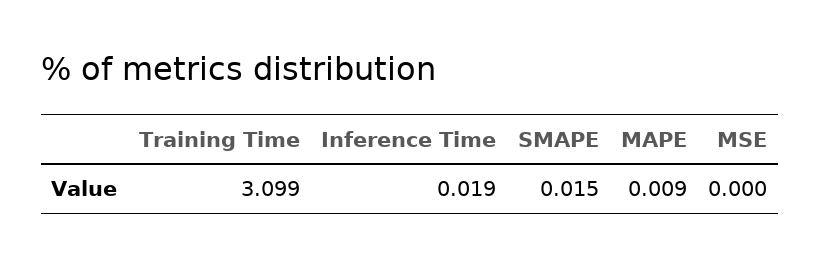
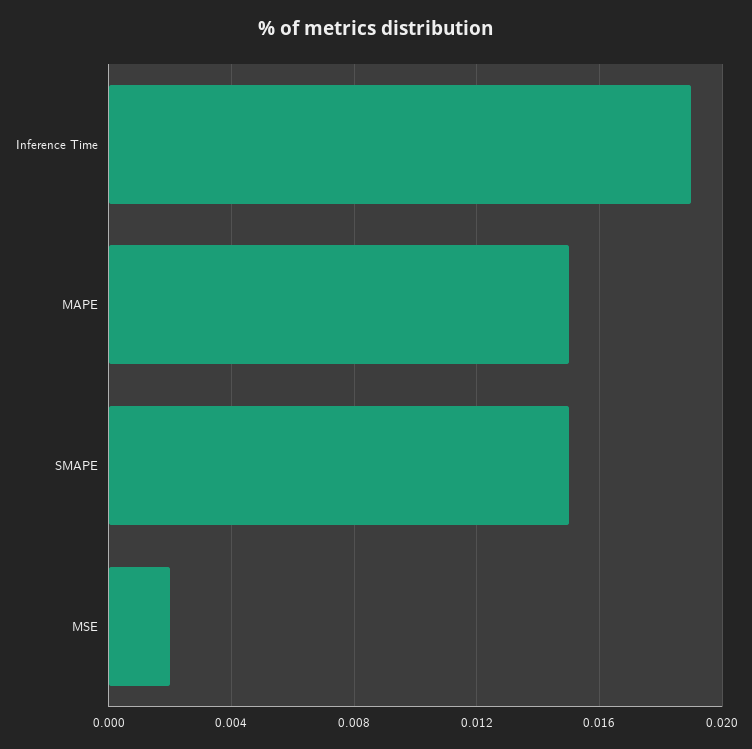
Training Time: 3.099 -> none
MAPE: 0.009 -> 0.015
MSE: 0 -> 0.002

